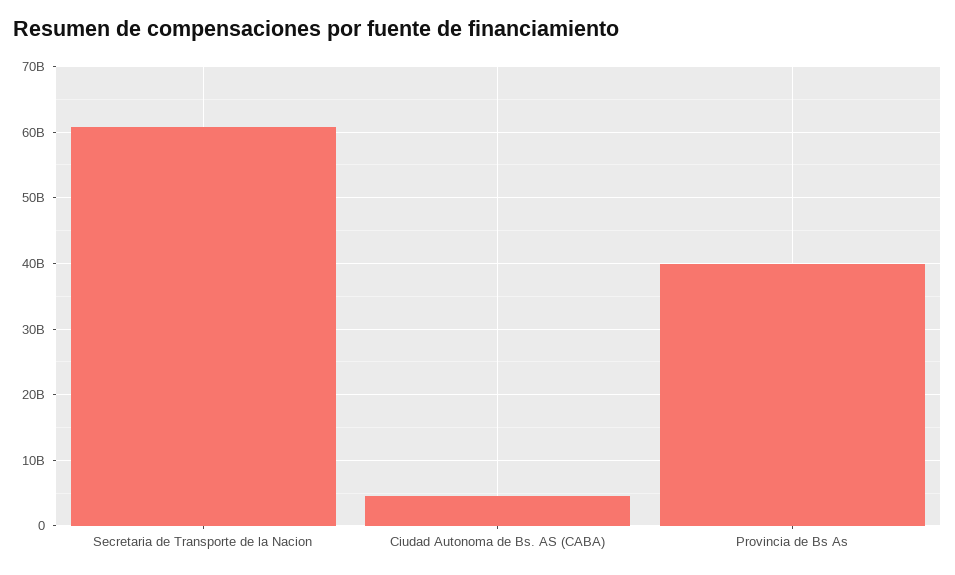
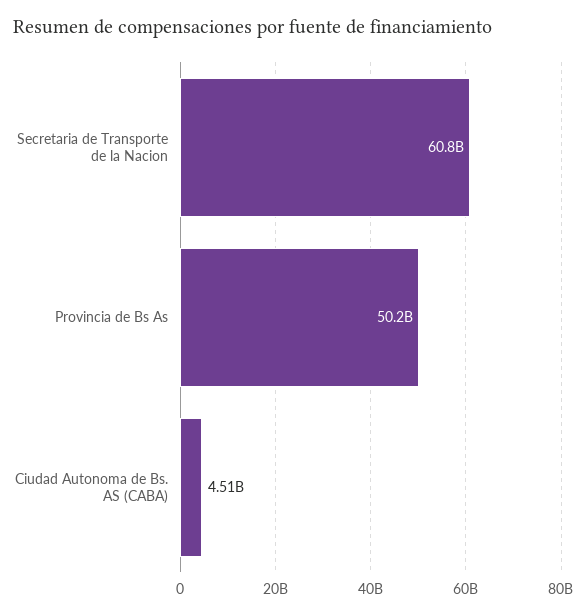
Provincia de Bs As: 40000000000 -> 50200000000

